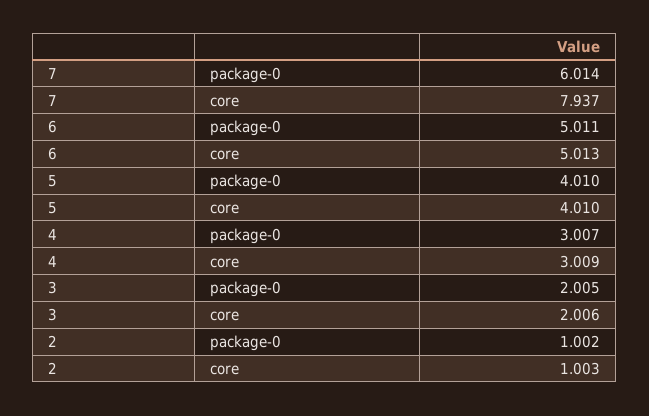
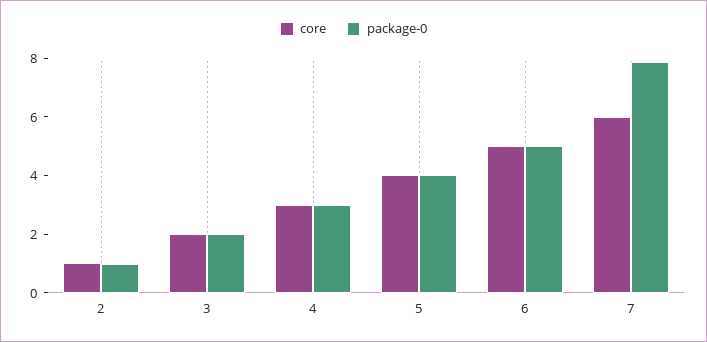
package-0, 7: 6.014 -> 8
core, 7: 7.937 -> 6

